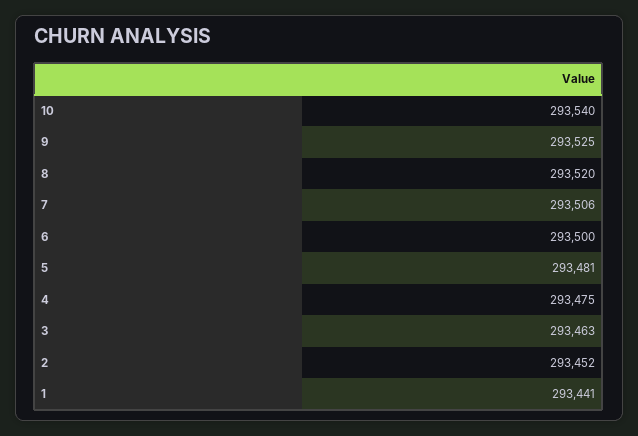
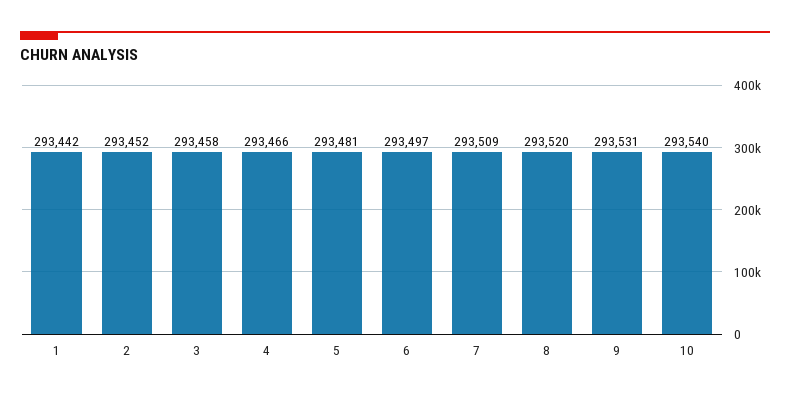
9: 293525 -> 293531
7: 293506 -> 293509
6: 293500 -> 293497
4: 293475 -> 293466
3: 293463 -> 293458
1: 293441 -> 293442

